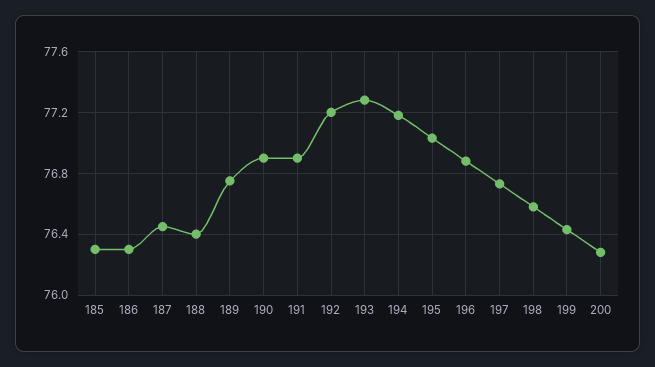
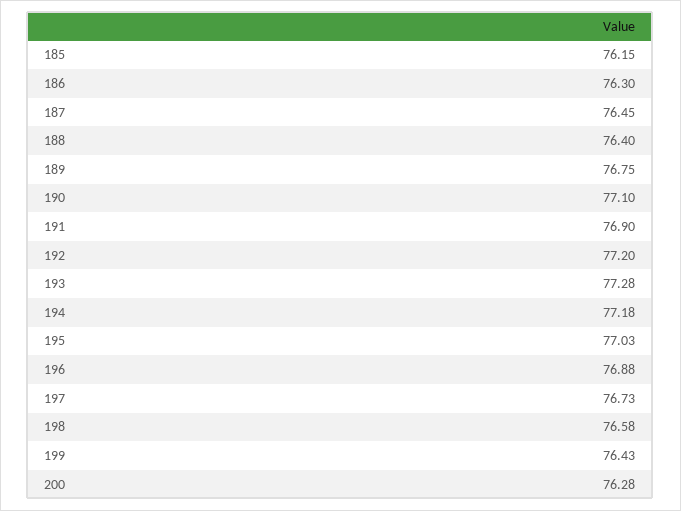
185: 76.3 -> 76.15
190: 76.9 -> 77.1

